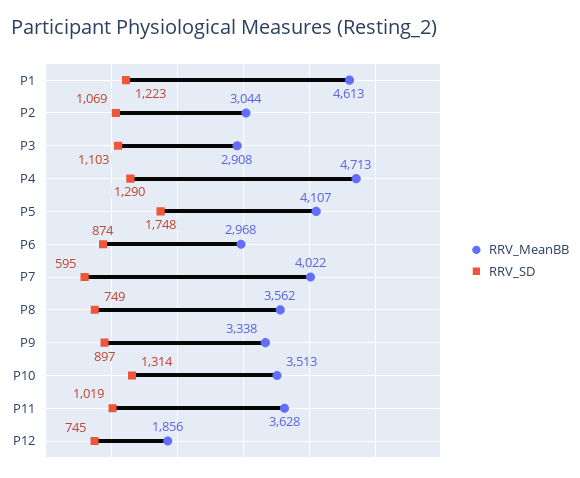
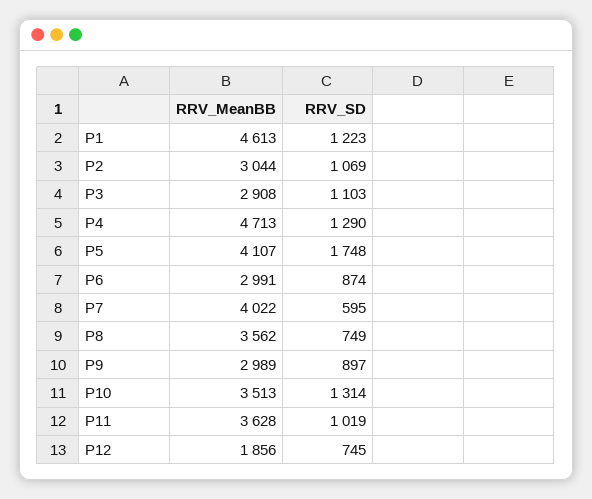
RRV_MeanBB, P6: 2968 -> 2991
RRV_MeanBB, P9: 3338 -> 2989

